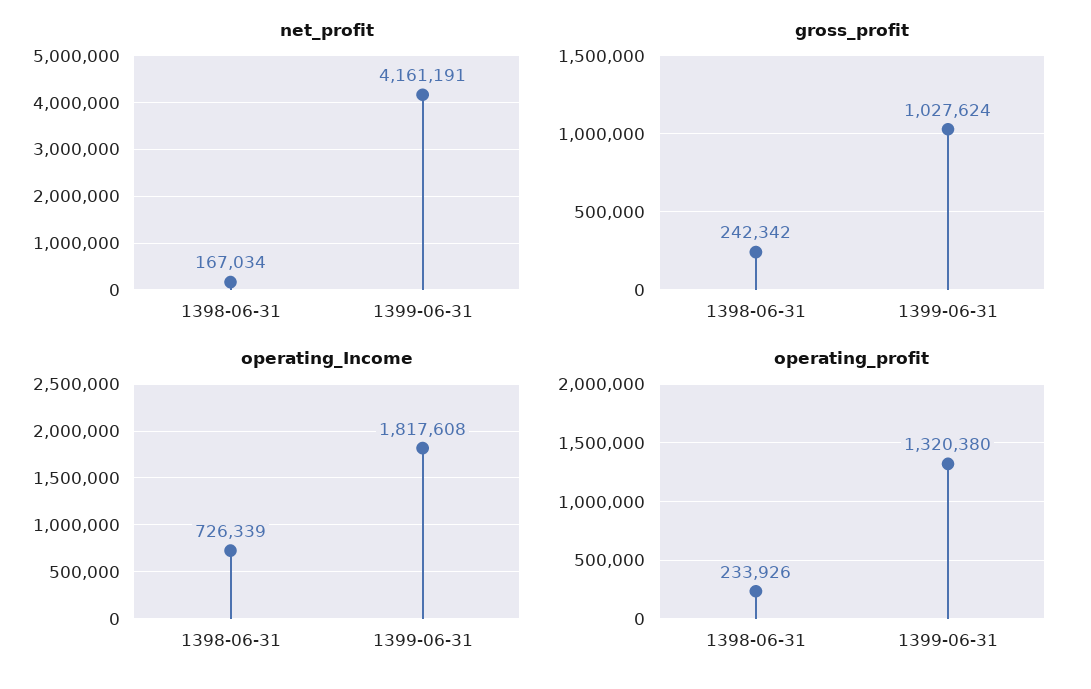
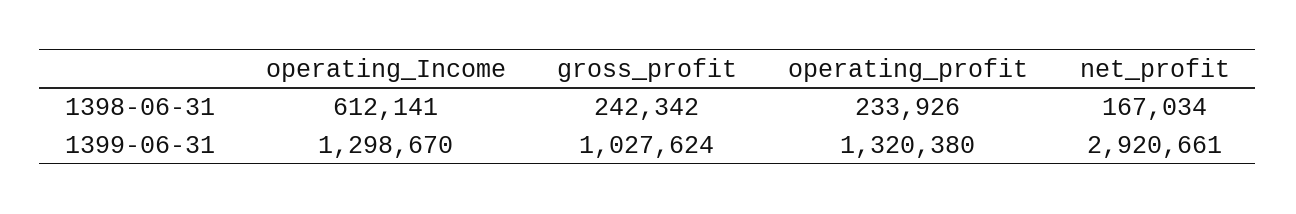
net_profit, 1399-06-31: 4161191 -> 2920661
operating_Income, 1398-06-31: 726339 -> 612141
operating_Income, 1399-06-31: 1817608 -> 1298670

